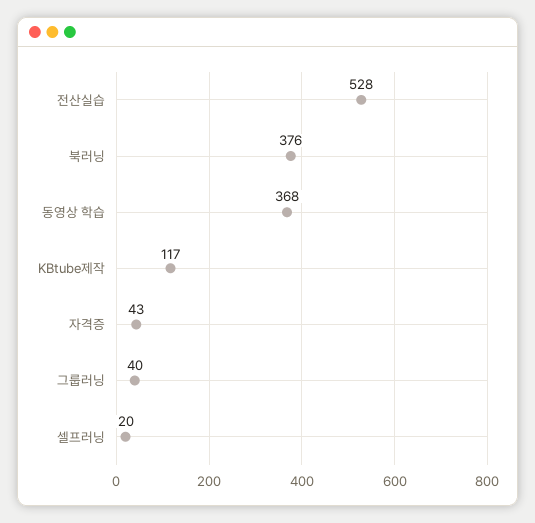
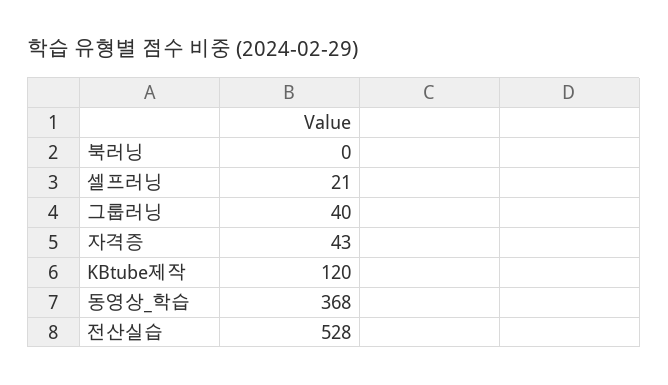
북러닝: 376 -> 0
KBtube제작: 117 -> 120
셀프러닝: 20 -> 21

